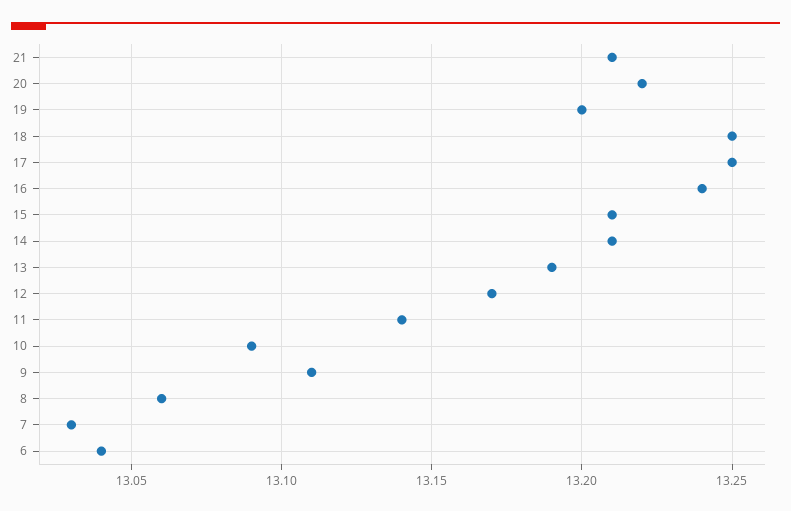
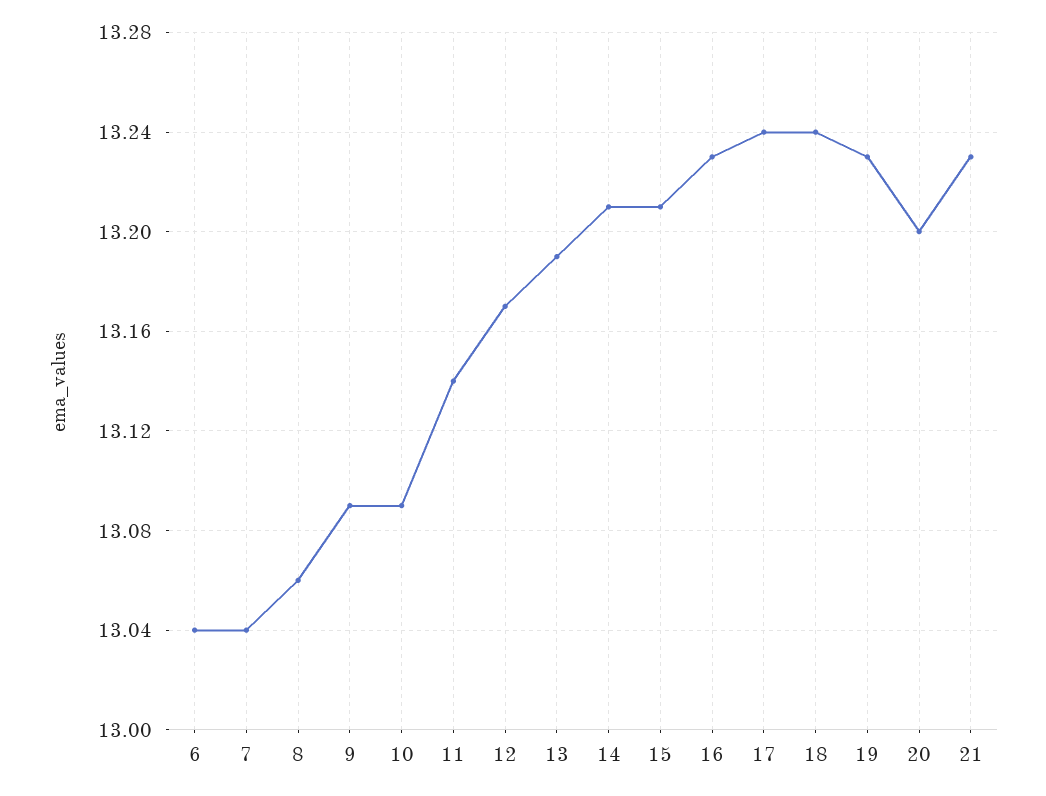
21: 13.21 -> 13.23
20: 13.22 -> 13.2
19: 13.2 -> 13.23
18: 13.25 -> 13.24
17: 13.25 -> 13.24
16: 13.24 -> 13.23
9: 13.11 -> 13.09
7: 13.03 -> 13.04

